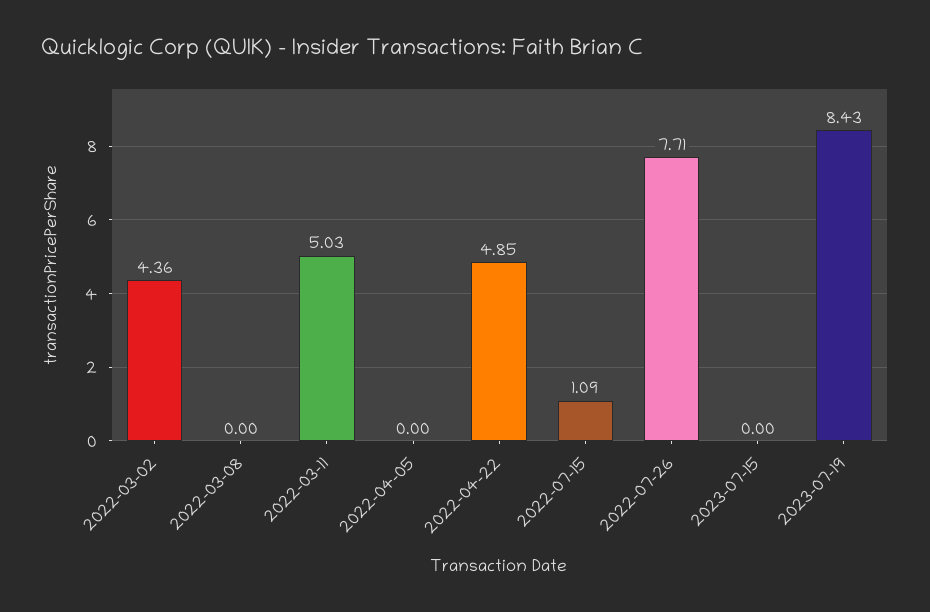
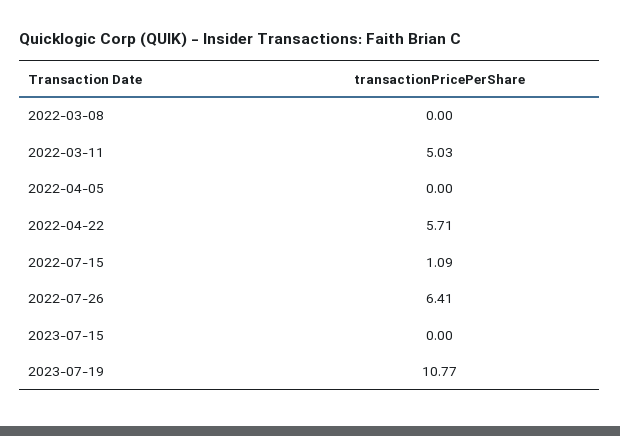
2022-03-02: 4.36 -> none
2022-04-22: 4.85 -> 5.71
2022-07-26: 7.71 -> 6.41
2023-07-19: 8.43 -> 10.77

